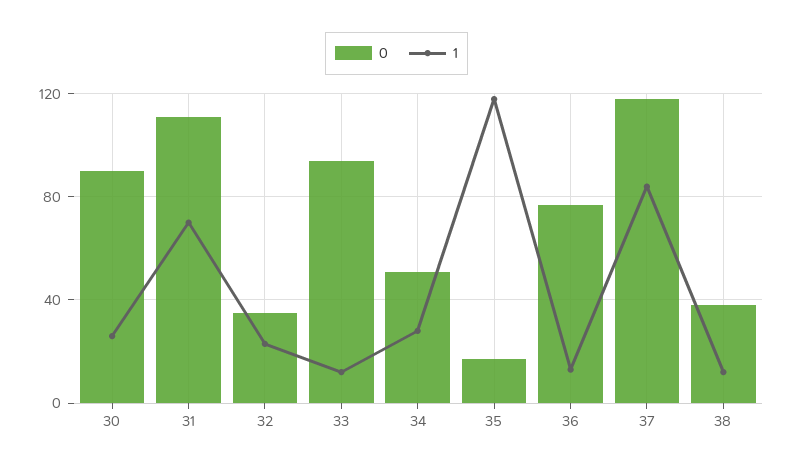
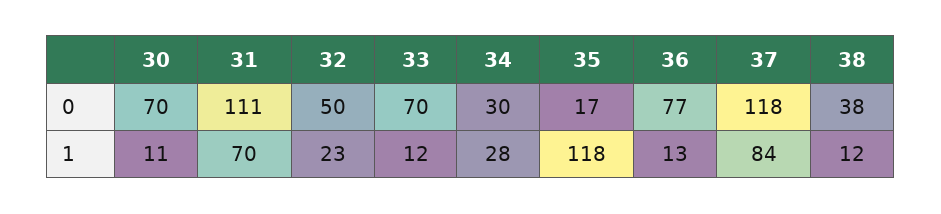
0, 30: 90 -> 70
1, 30: 25 -> 11
0, 32: 35 -> 50
0, 33: 95 -> 70
0, 34: 50 -> 30

